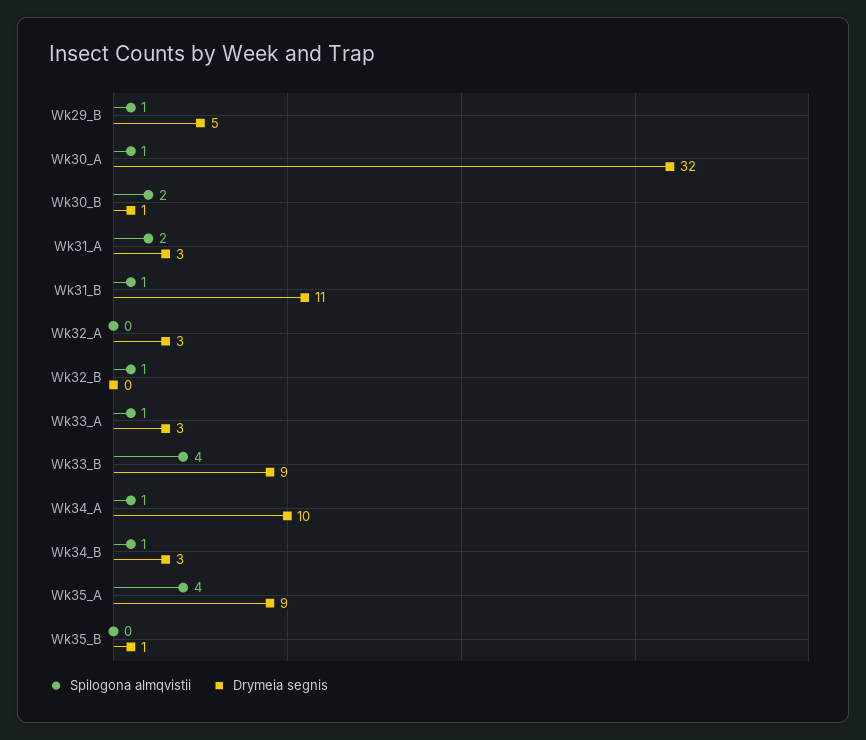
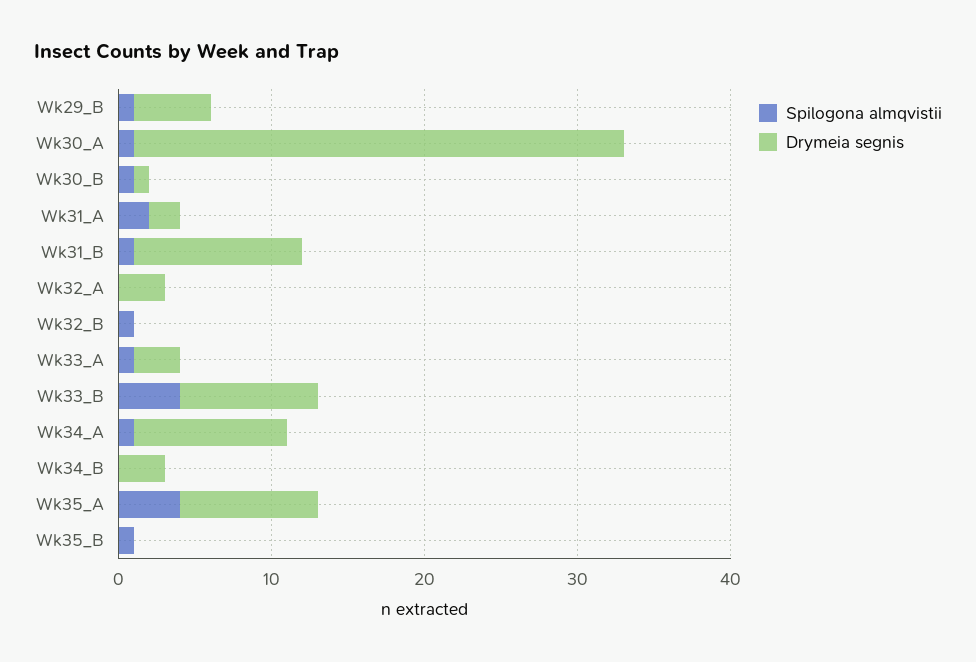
Spilogona almqvistii, Wk30_B: 2 -> 1
Drymeia segnis, Wk31_A: 3 -> 2
Spilogona almqvistii, Wk34_B: 1 -> 0
Spilogona almqvistii, Wk35_B: 0 -> 1
Drymeia segnis, Wk35_B: 1 -> 0

